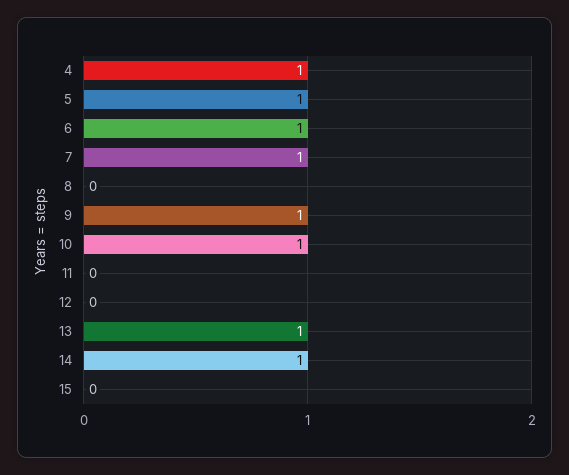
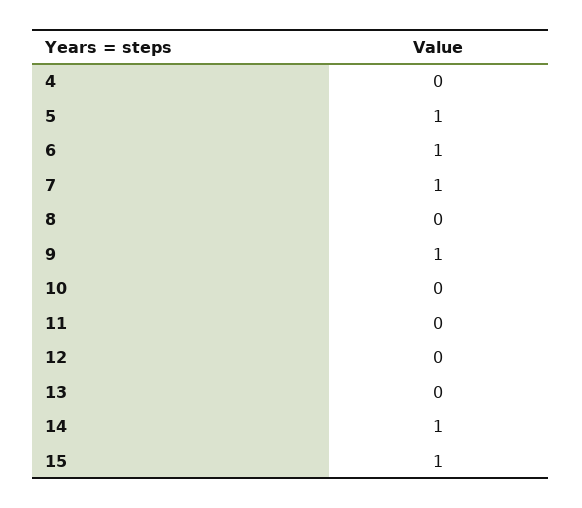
4: 1 -> 0
10: 1 -> 0
13: 1 -> 0
15: 0 -> 1

